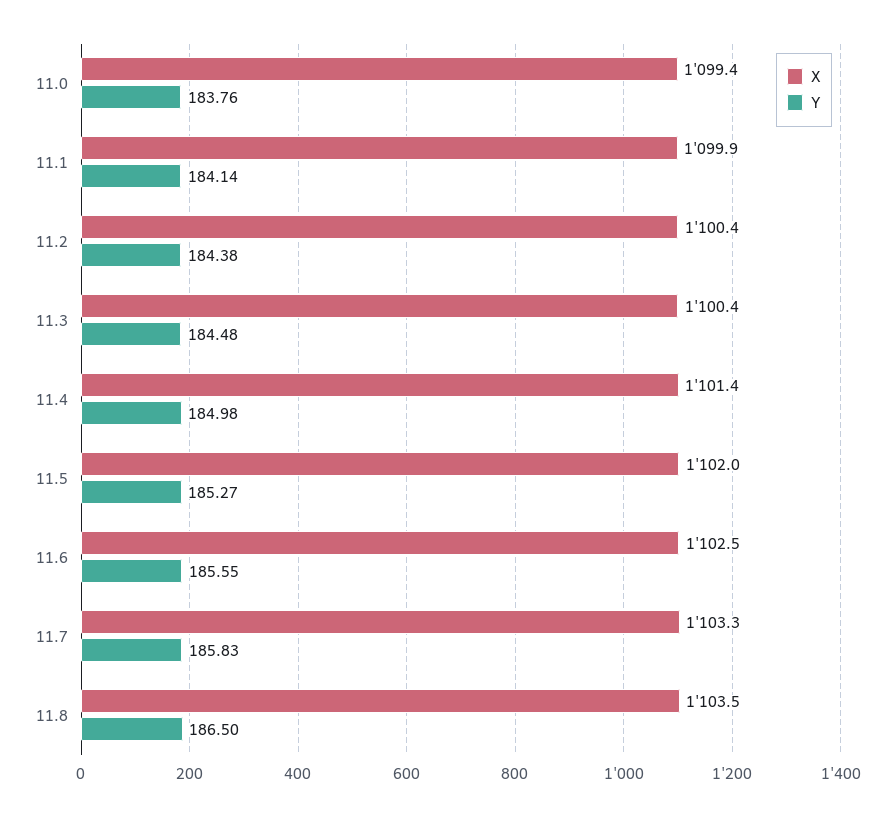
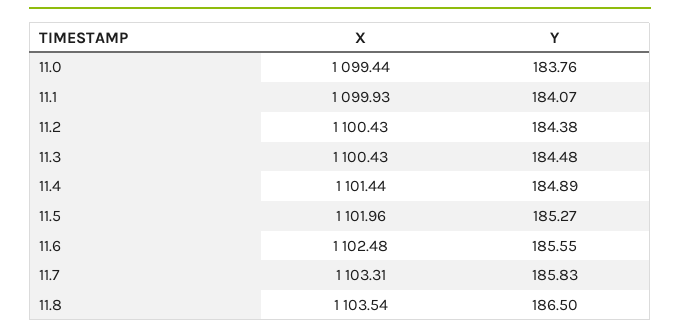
Y, 11.1: 184.14 -> 184.07
Y, 11.4: 184.98 -> 184.89

